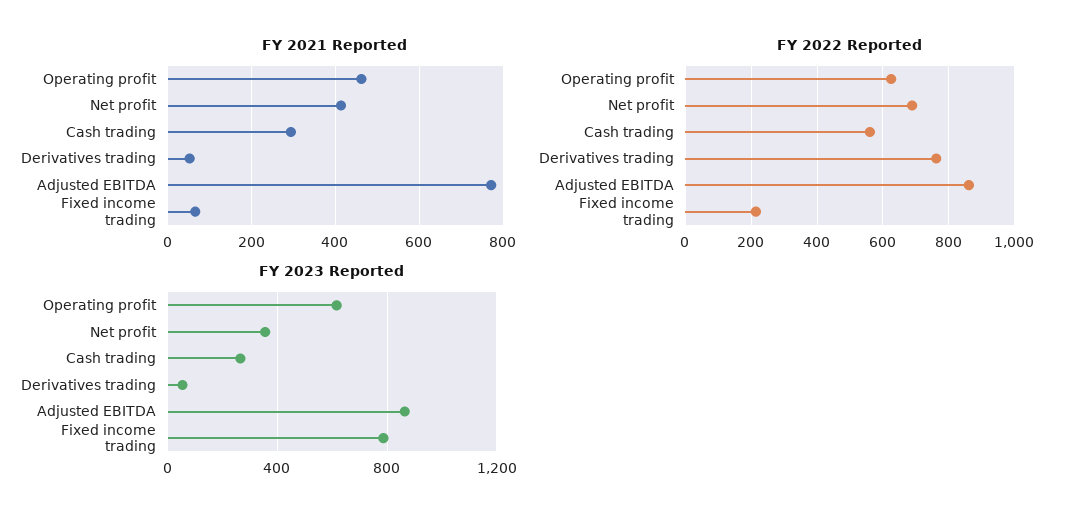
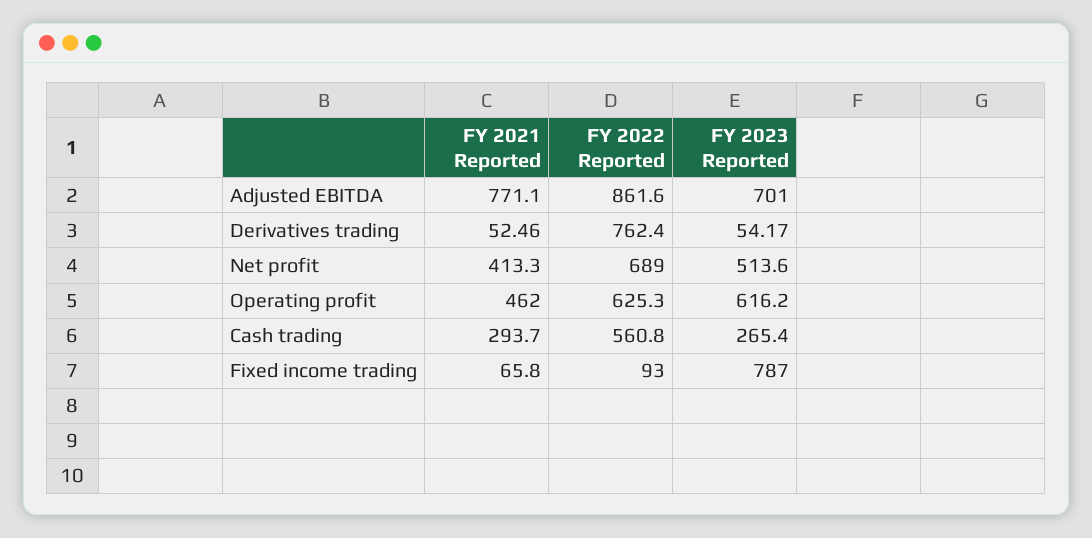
FY 2022 Reported, Fixed income trading: 220 -> 93
FY 2023 Reported, Net profit: 350 -> 513.6
FY 2023 Reported, Adjusted EBITDA: 850 -> 701

